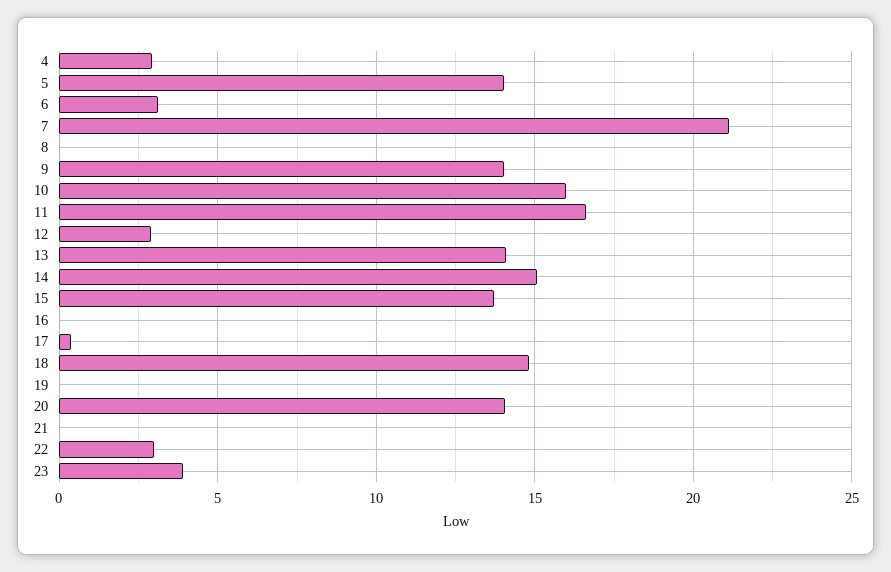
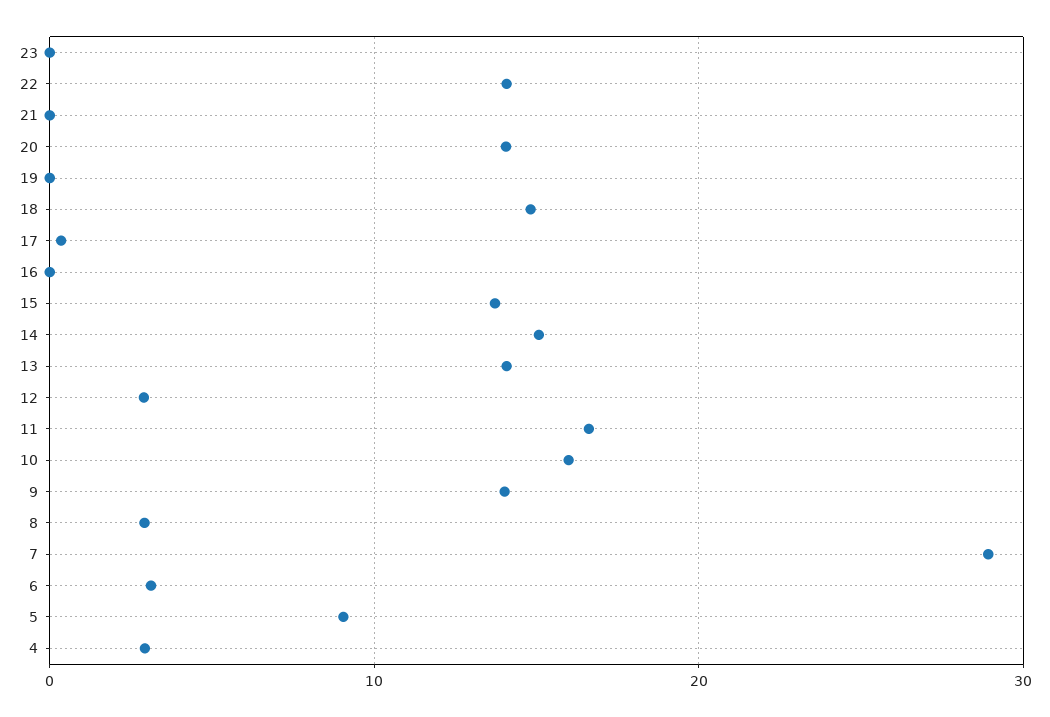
5: 14 -> 9
7: 21 -> 29
8: 0 -> 3
22: 3 -> 14
23: 4 -> 0

